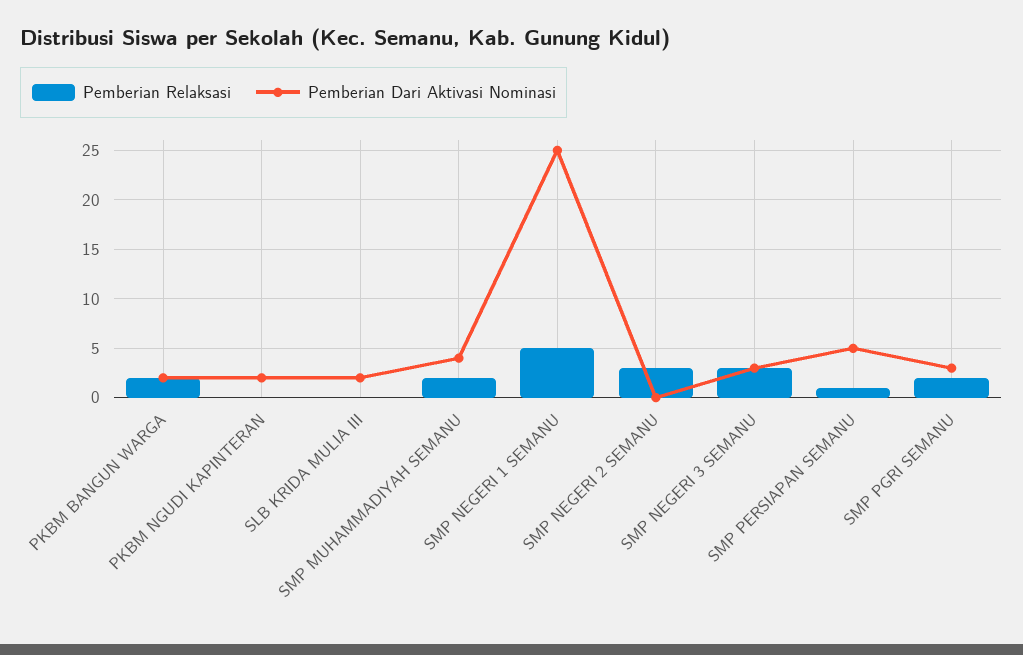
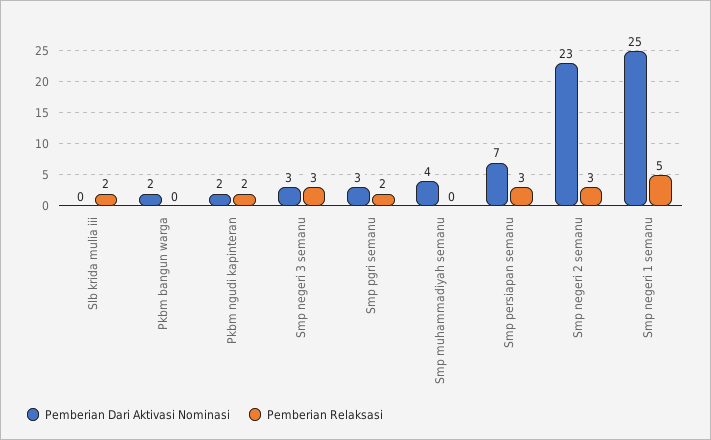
Pemberian Relaksasi, PKBM BANGUN WARGA: 2 -> 0
Pemberian Relaksasi, PKBM NGUDI KAPINTERAN: 0 -> 2
Pemberian Relaksasi, SLB KRIDA MULIA III: 0 -> 2
Pemberian Dari Aktivasi Nominasi, SLB KRIDA MULIA III: 2 -> 0
Pemberian Relaksasi, SMP MUHAMMADIYAH SEMANU: 2 -> 0
Pemberian Dari Aktivasi Nominasi, SMP NEGERI 2 SEMANU: 0 -> 23
Pemberian Relaksasi, SMP PERSIAPAN SEMANU: 1 -> 3
Pemberian Dari Aktivasi Nominasi, SMP PERSIAPAN SEMANU: 5 -> 7

